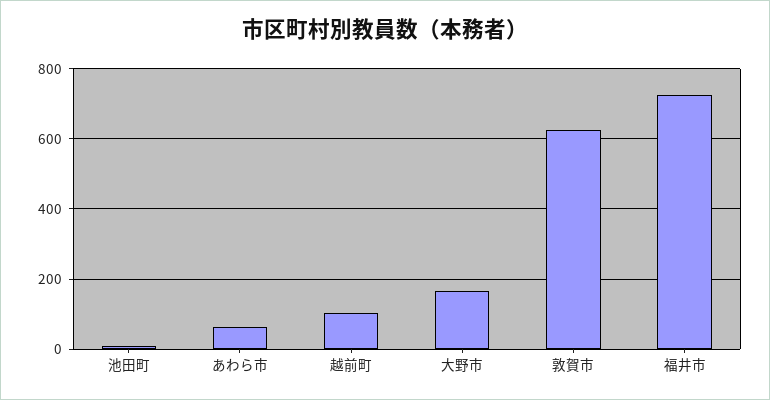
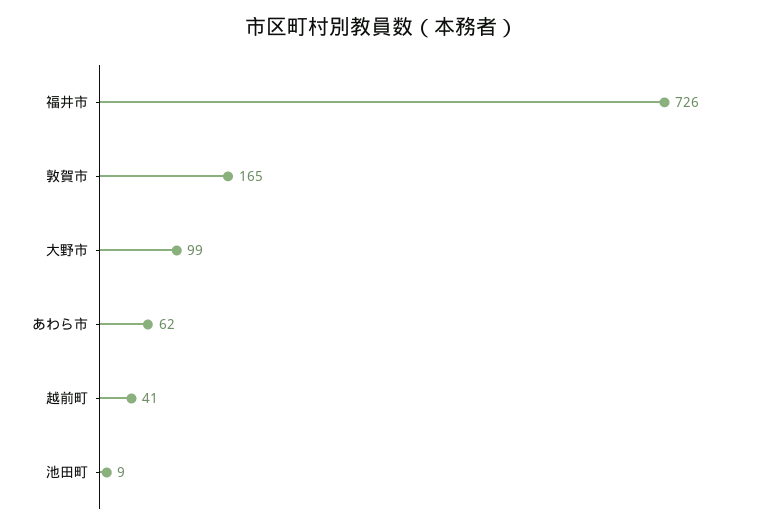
越前町: 100 -> 41
大野市: 160 -> 99
敦賀市: 620 -> 165

